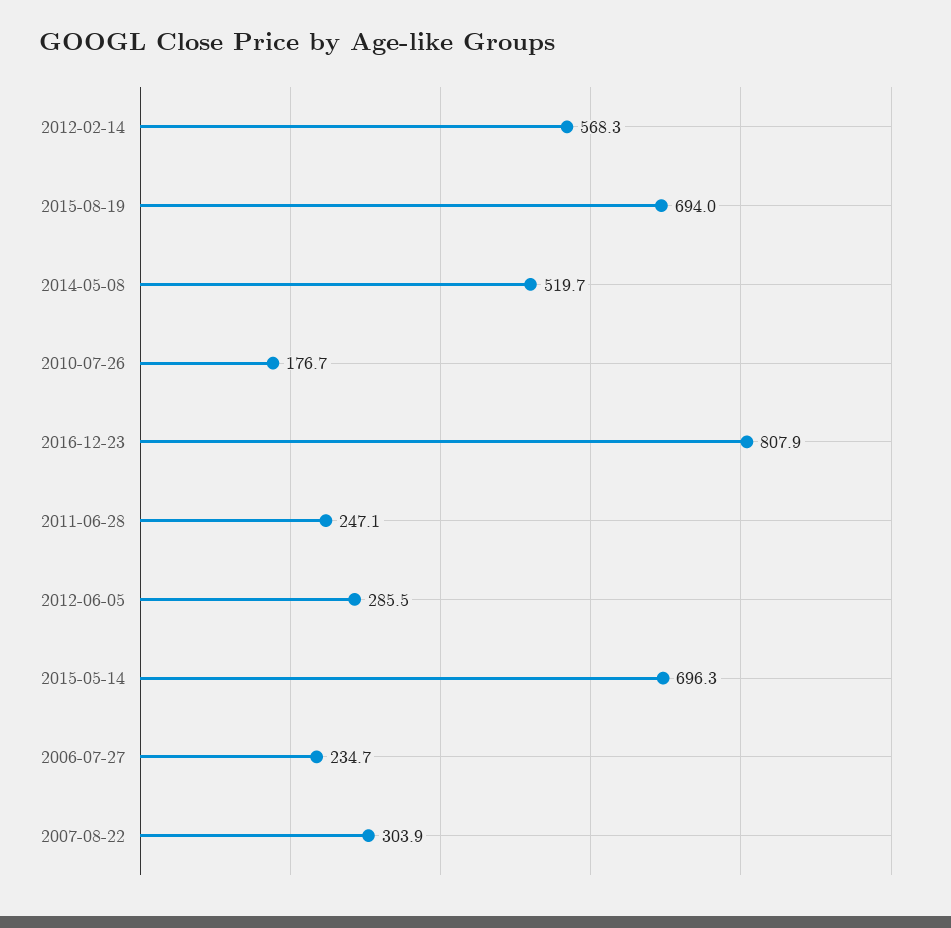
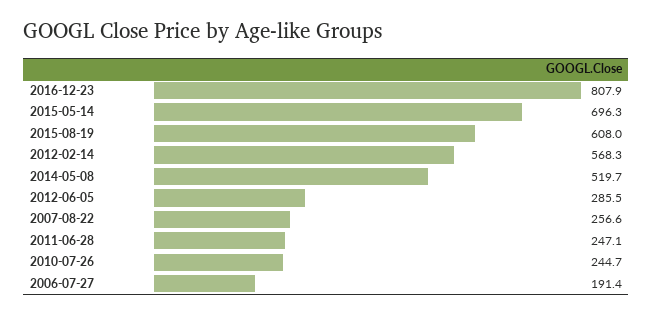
2015-08-19: 694 -> 608
2010-07-26: 176.7 -> 244.7
2006-07-27: 234.7 -> 191.4
2007-08-22: 303.9 -> 256.6

